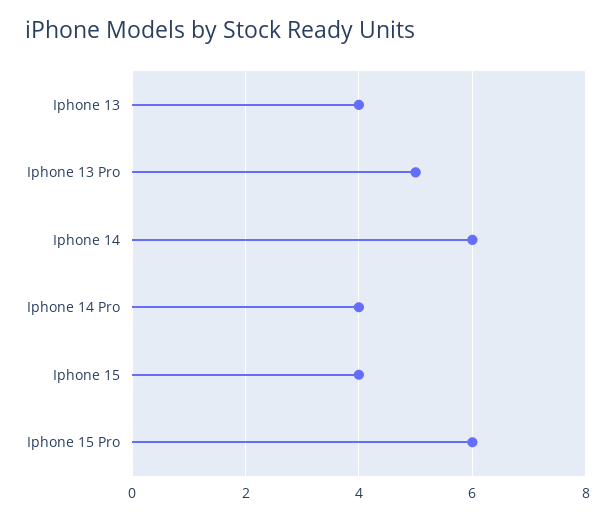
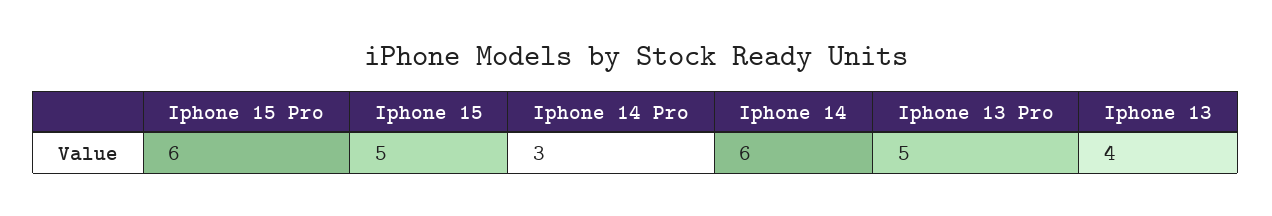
Iphone 14 Pro: 4 -> 3
Iphone 15: 4 -> 5

